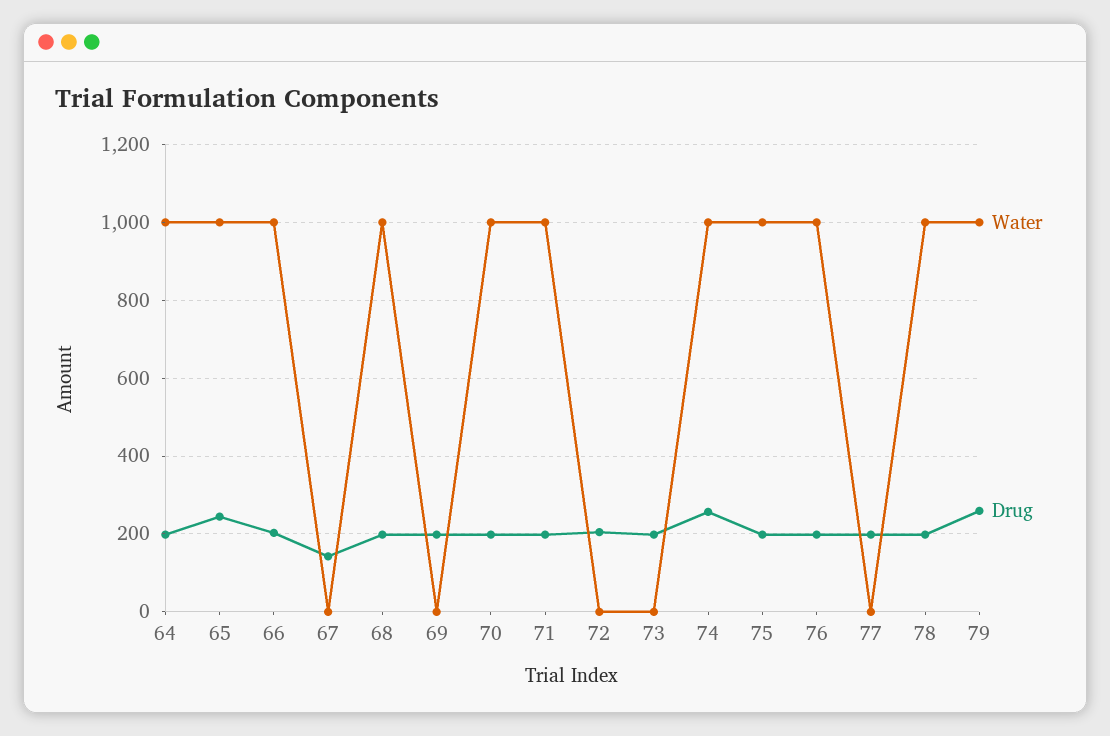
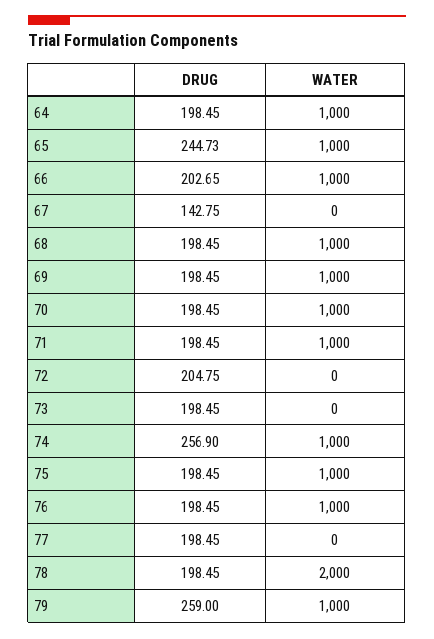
Water, 69: 0 -> 1000
Water, 78: 1000 -> 2000

